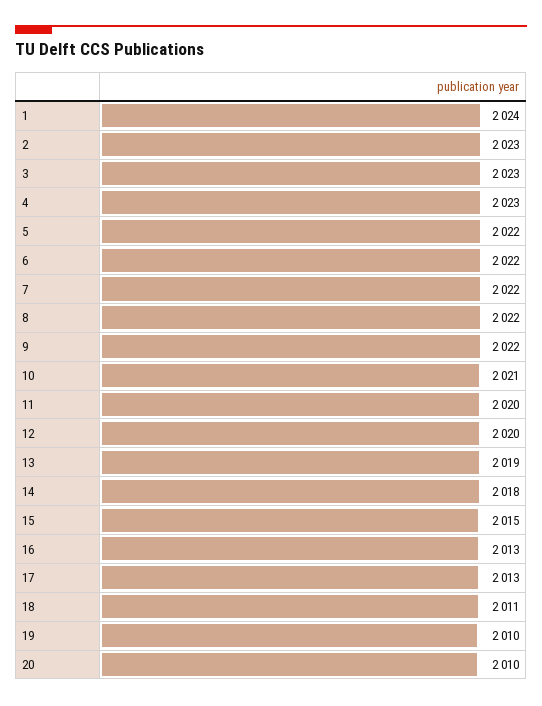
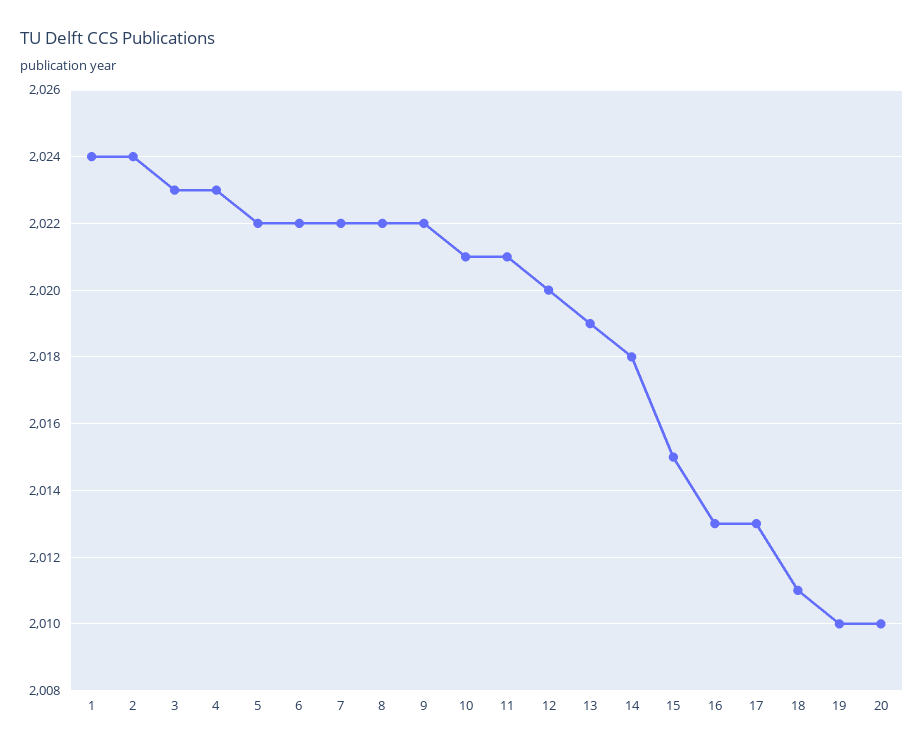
2: 2023 -> 2024
11: 2020 -> 2021

